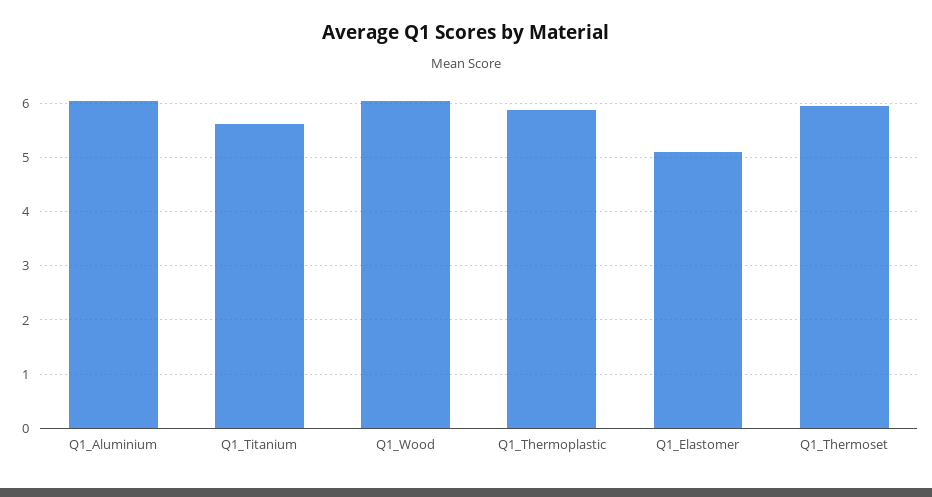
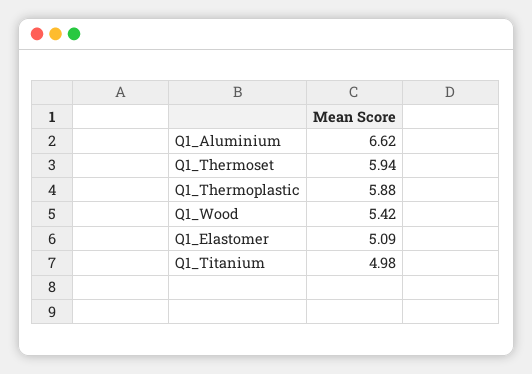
Q1_Aluminium: 6 -> 6.62
Q1_Titanium: 5.6 -> 4.98
Q1_Wood: 6 -> 5.42

